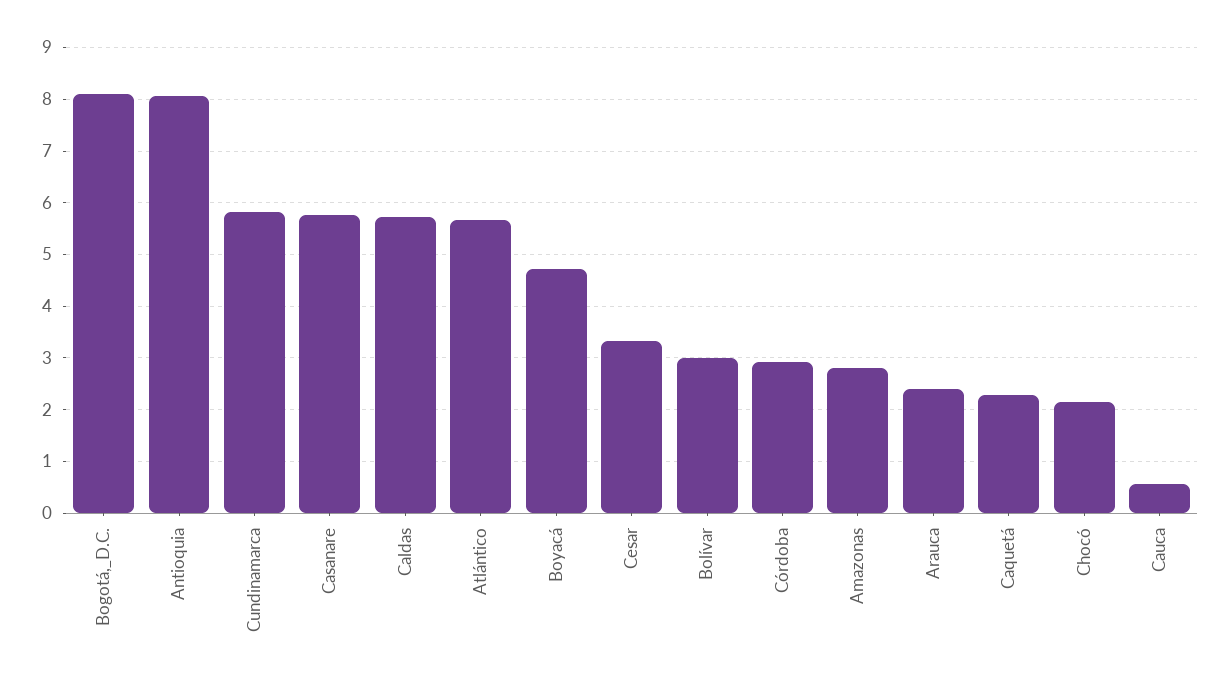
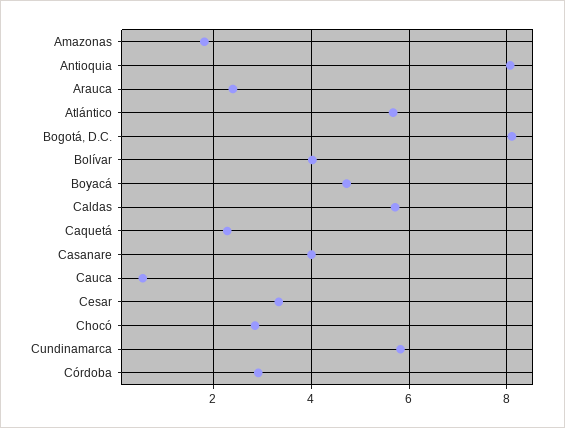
Casanare: 5.8 -> 4
Bolívar: 3 -> 4
Amazonas: 2.8 -> 1.8
Chocó: 2.2 -> 2.8

